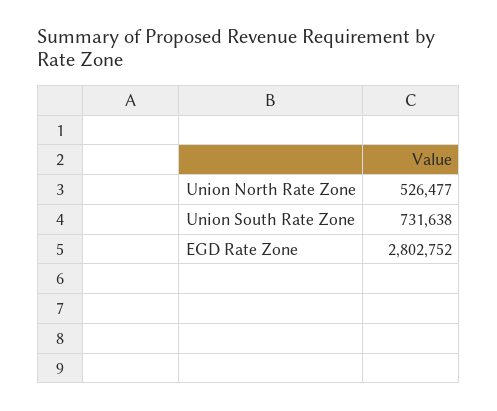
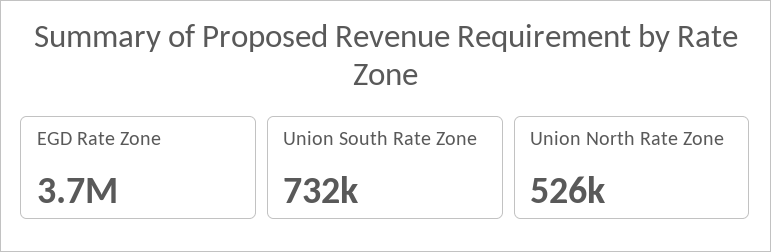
EGD Rate Zone: 2802752 -> 3700000

